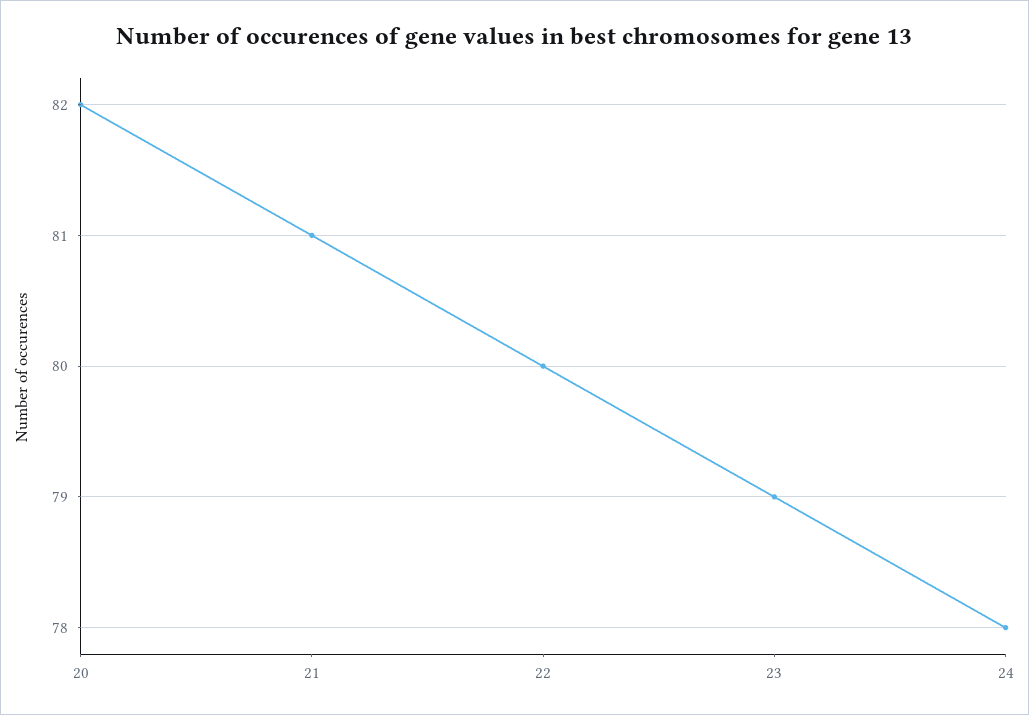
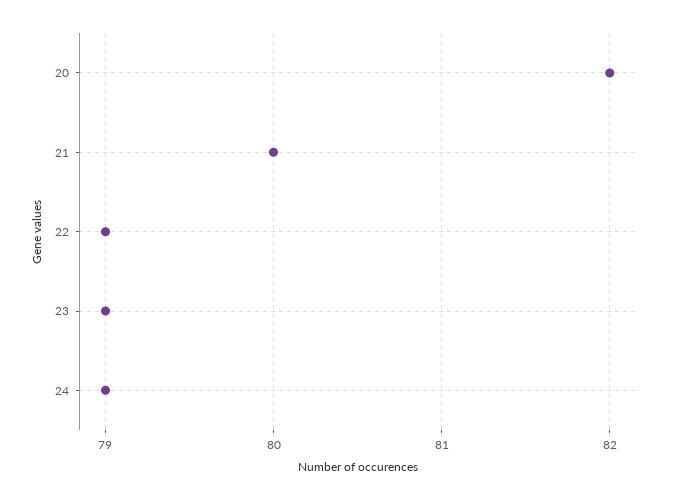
21: 81 -> 80
22: 80 -> 79
24: 78 -> 79

